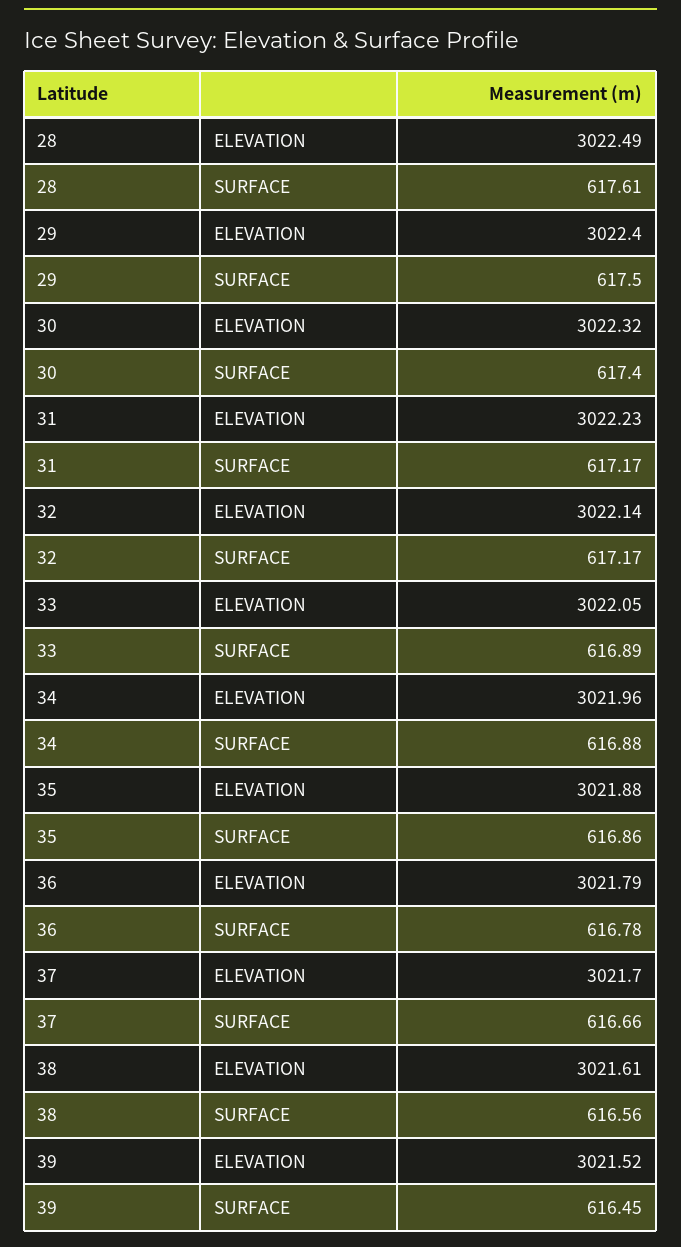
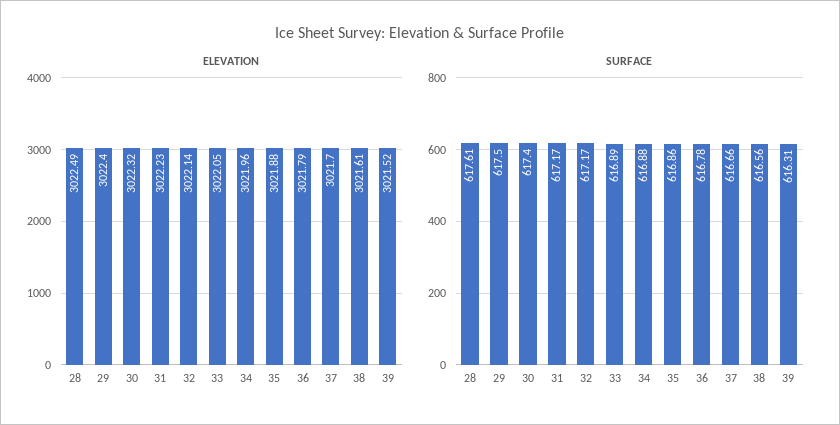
SURFACE, 39: 616.45 -> 616.31

